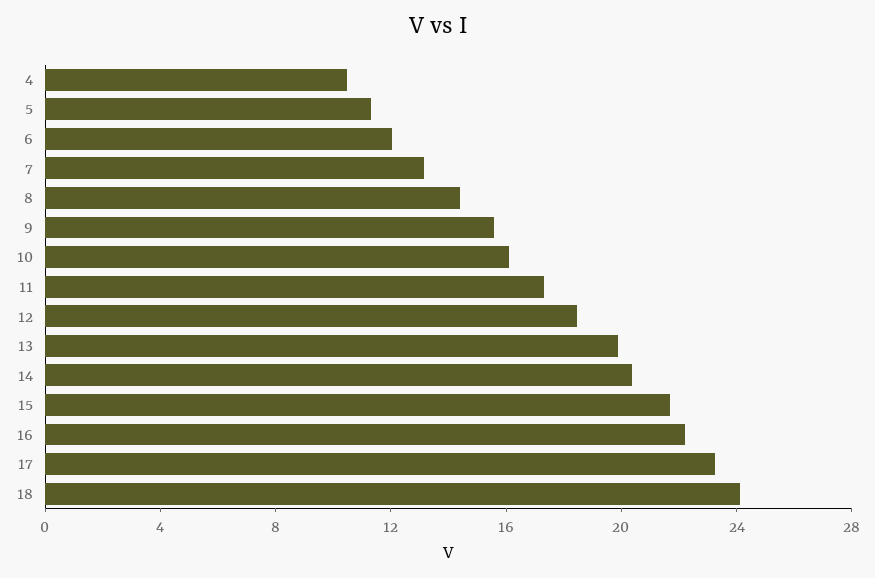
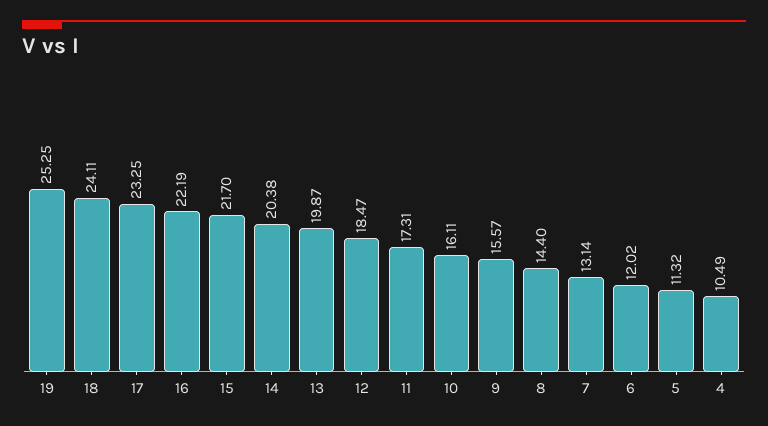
19: none -> 25.25

